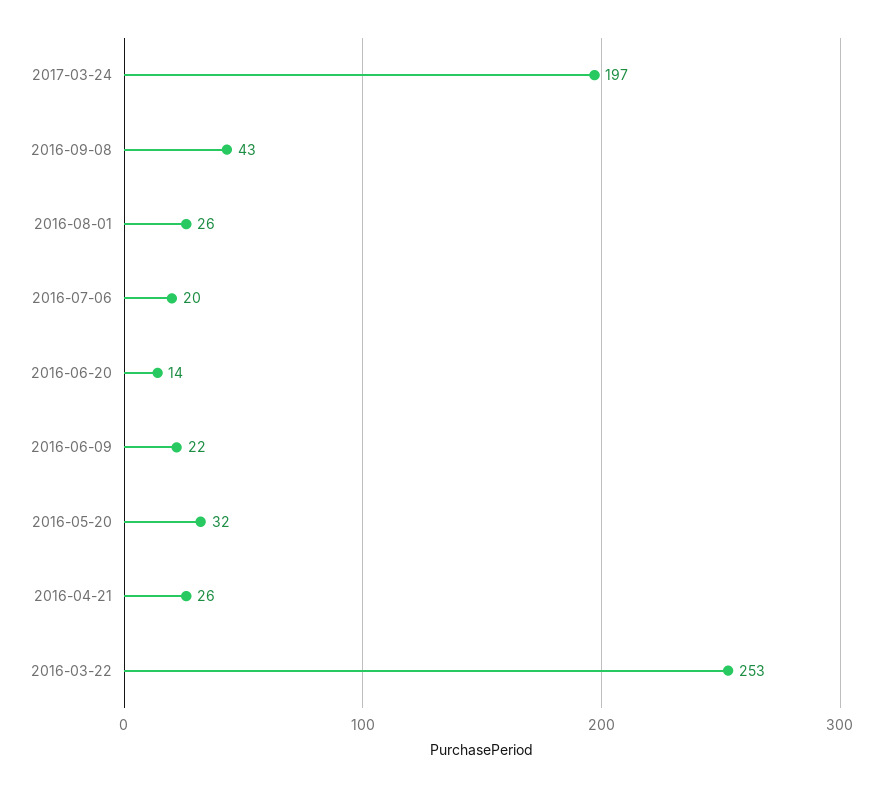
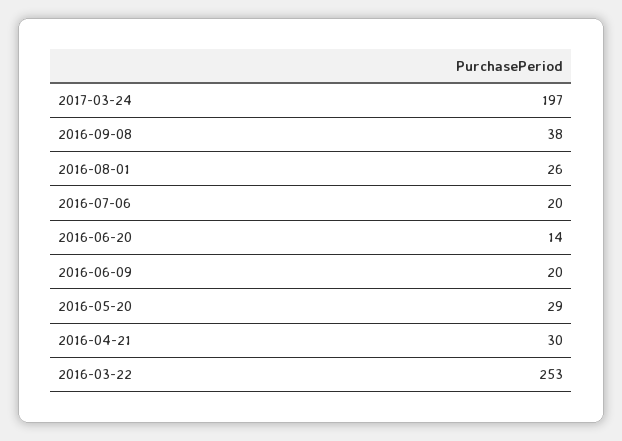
2016-09-08: 43 -> 38
2016-06-09: 22 -> 20
2016-05-20: 32 -> 29
2016-04-21: 26 -> 30

